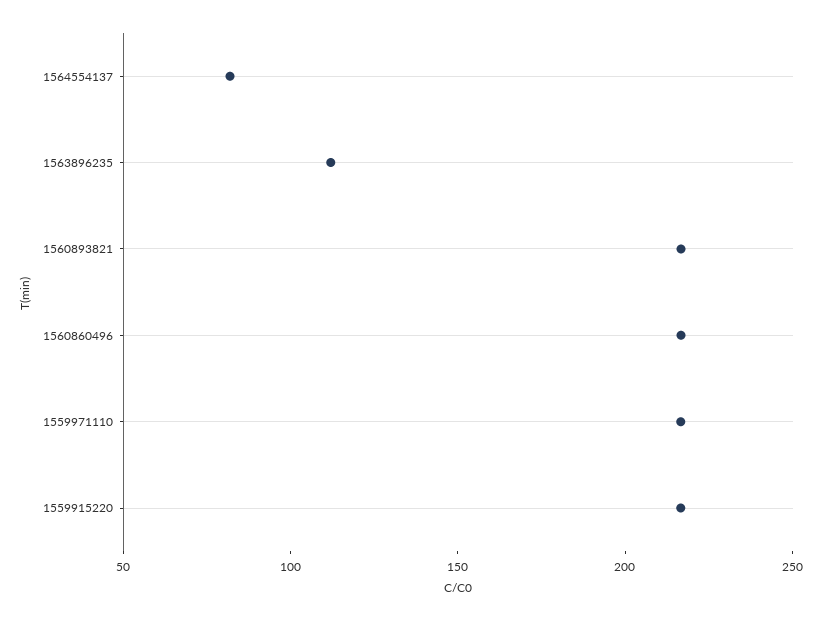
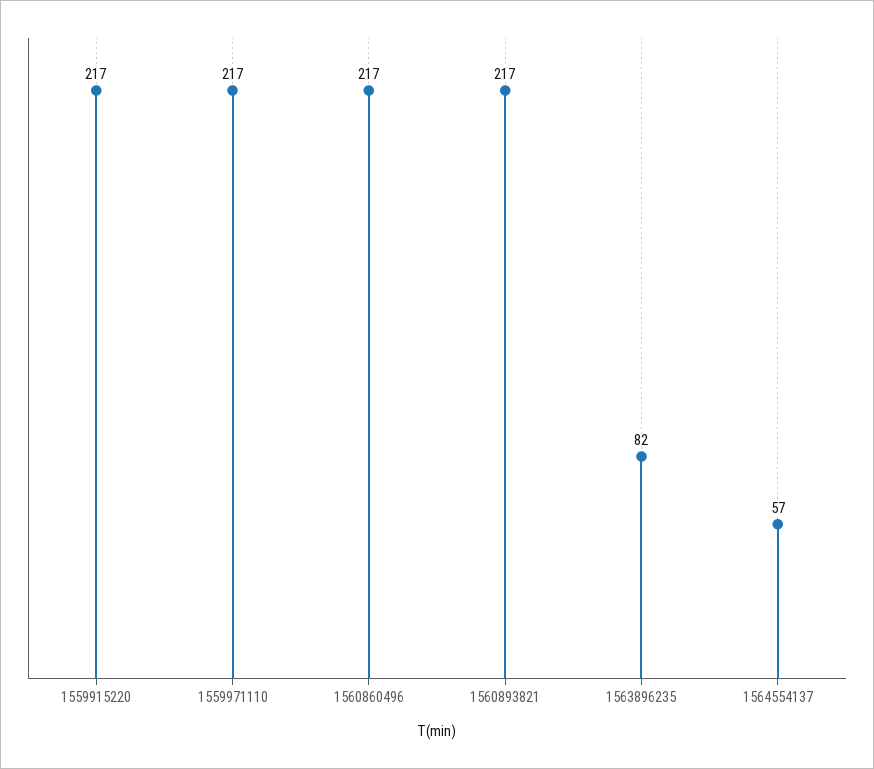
1564554137: 80 -> 57
1563896235: 110 -> 82

